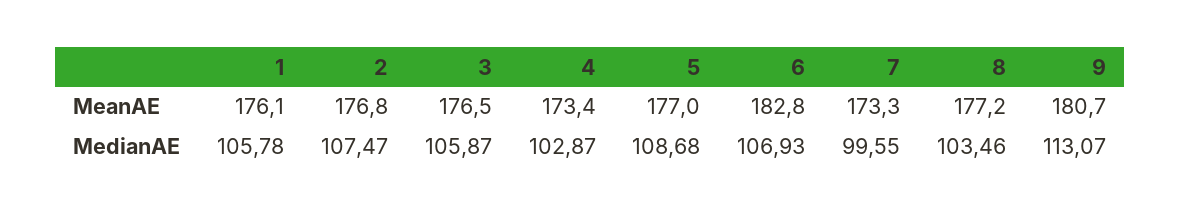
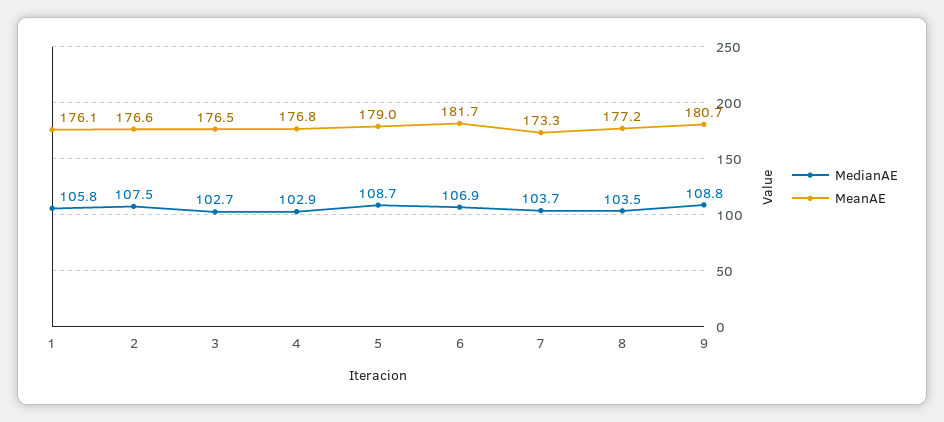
MeanAE, 2: 176.8 -> 176.6
MeanAE, 4: 173.4 -> 176.8
MeanAE, 5: 177 -> 179
MeanAE, 6: 182.8 -> 181.7
MedianAE, 3: 105.87 -> 102.7
MedianAE, 7: 99.55 -> 103.7
MedianAE, 9: 113.07 -> 108.8

